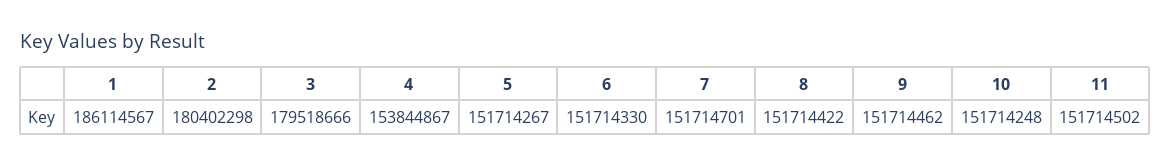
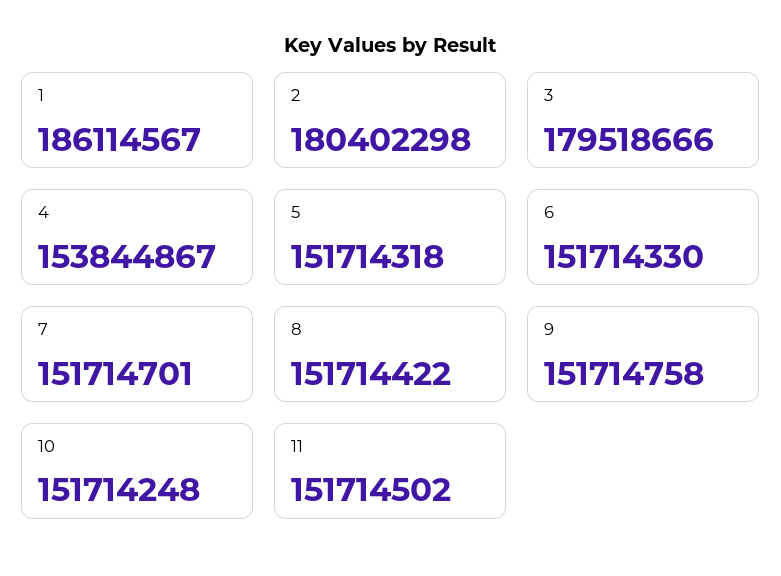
5: 151714267 -> 151714318
9: 151714462 -> 151714758

